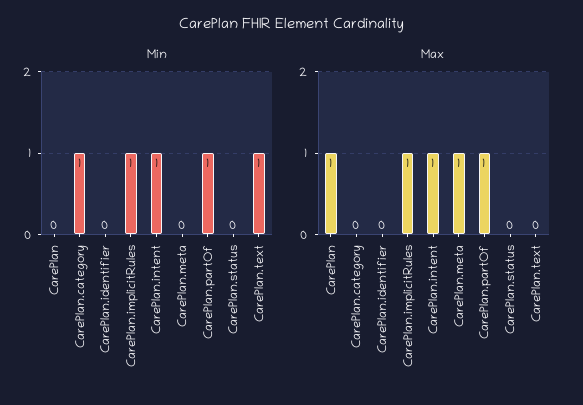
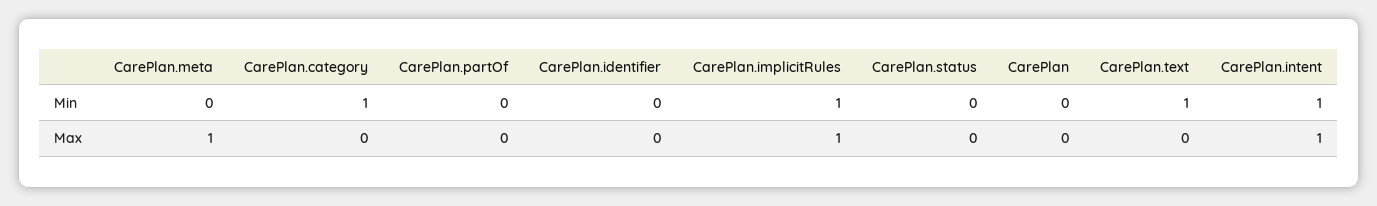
Min, CarePlan.partOf: 1 -> 0
Max, CarePlan: 1 -> 0
Max, CarePlan.partOf: 1 -> 0

